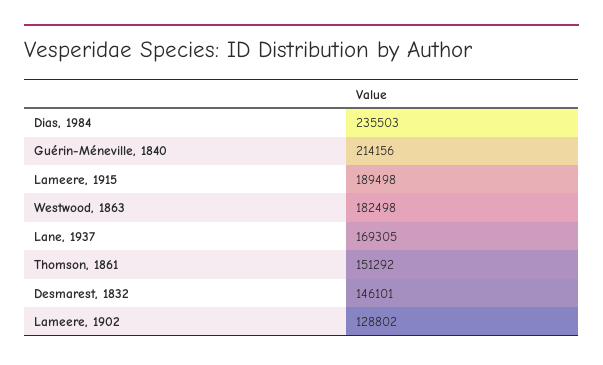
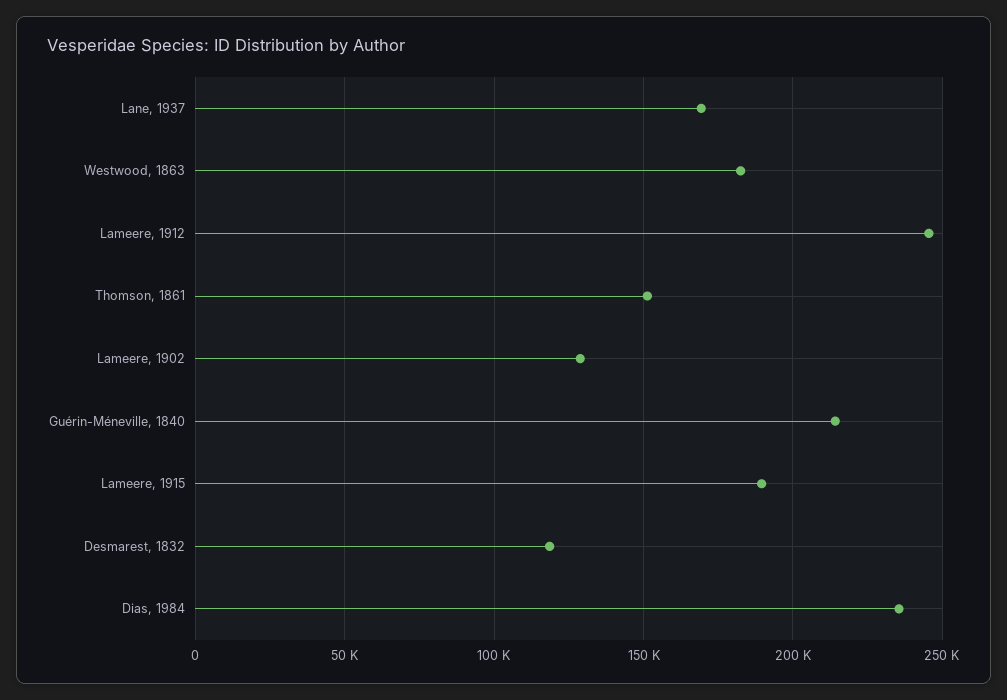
Desmarest, 1832: 146101 -> 120000
Lameere, 1912: none -> 245000

